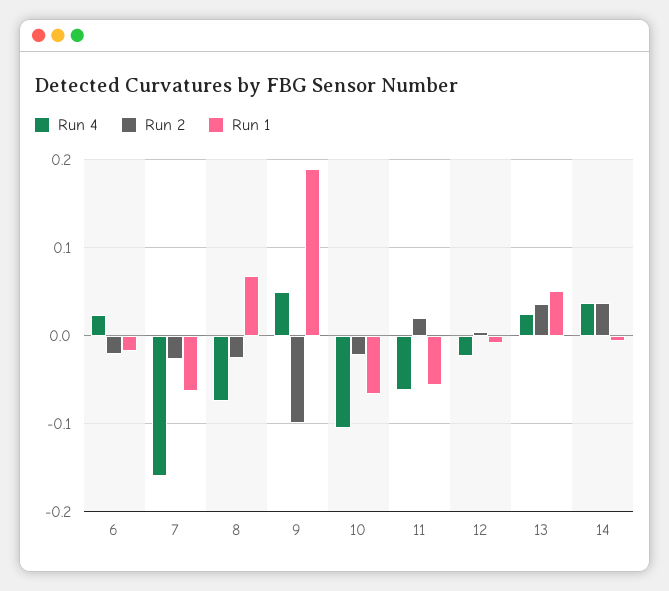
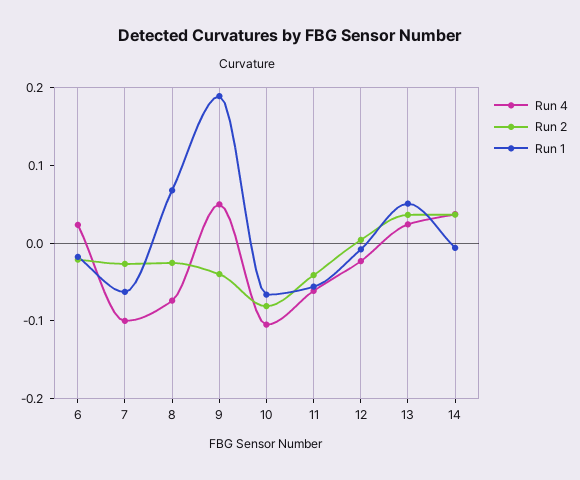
Run 4, 7: -0.16 -> -0.1
Run 2, 9: -0.1 -> -0.04
Run 2, 10: -0.02 -> -0.08
Run 2, 11: 0.02 -> -0.04

